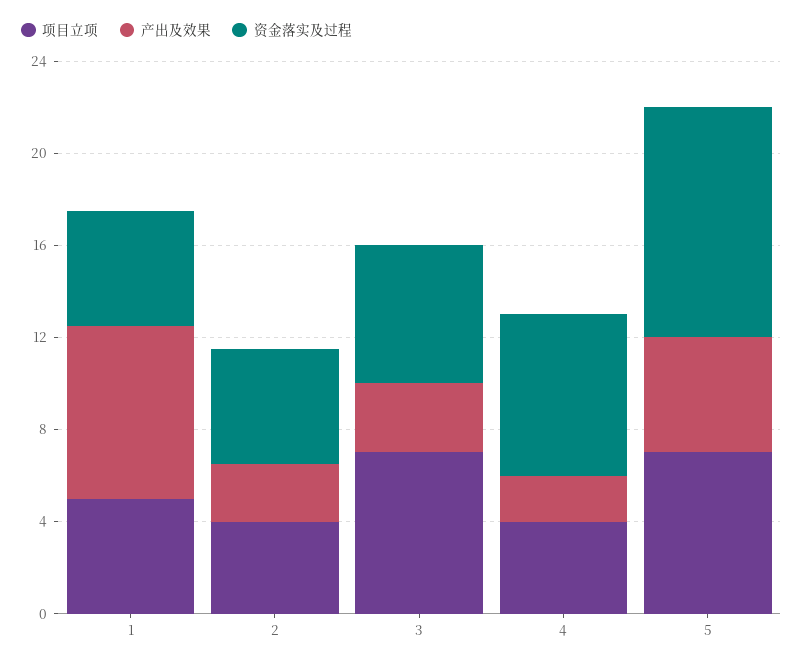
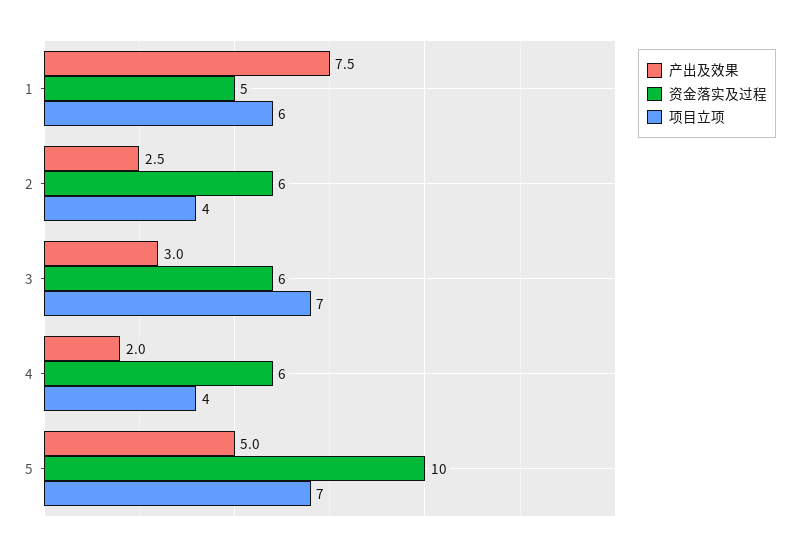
项目立项, 1: 5 -> 6
资金落实及过程, 2: 5 -> 6
资金落实及过程, 4: 7 -> 6

